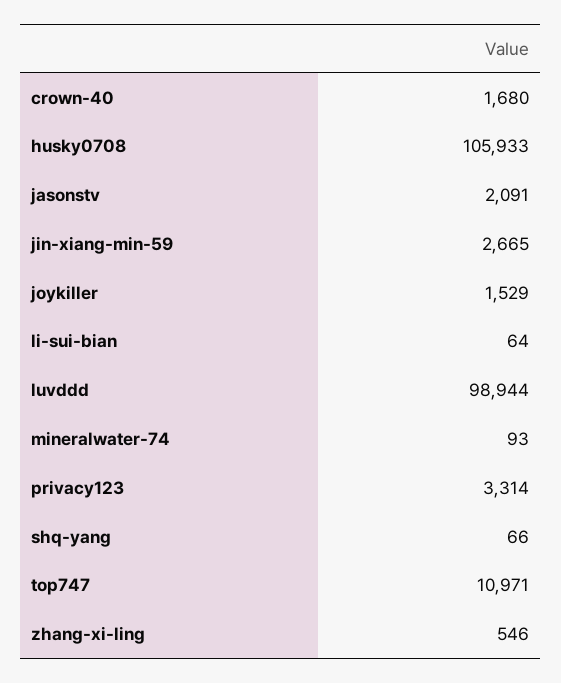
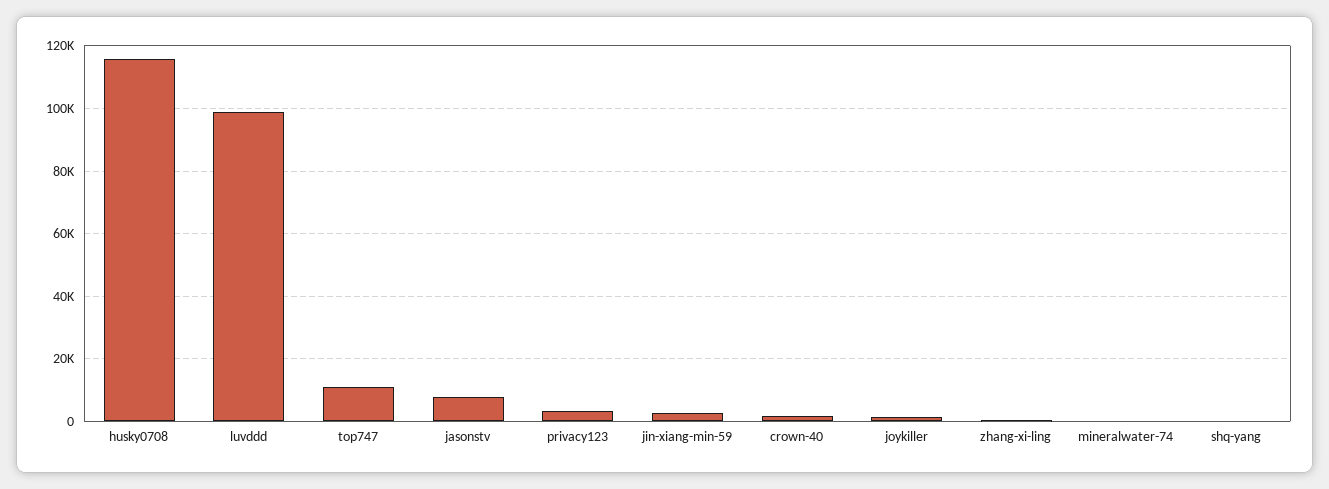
husky0708: 105933 -> 116000
jasonstv: 2091 -> 8000
li-sui-bian: 64 -> none

